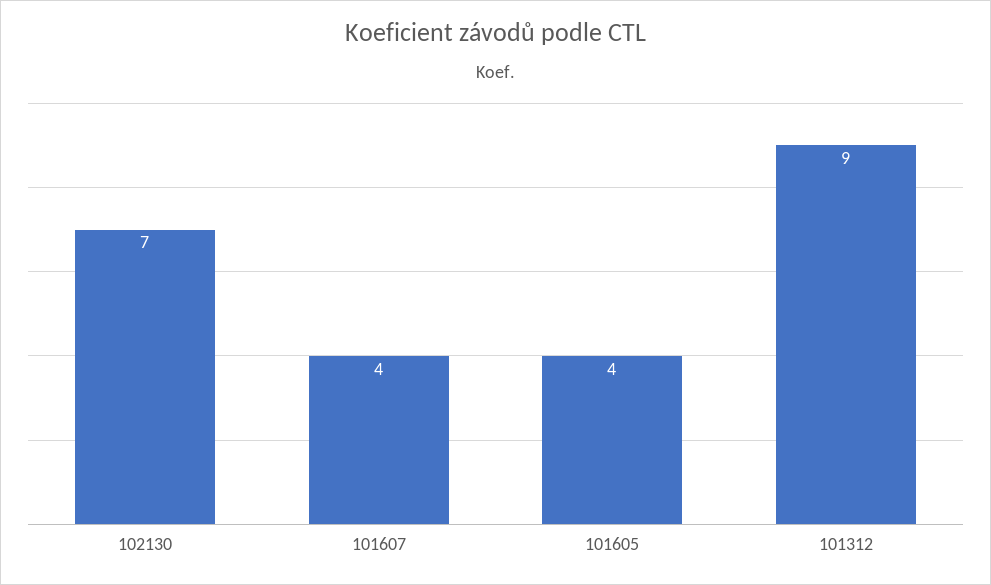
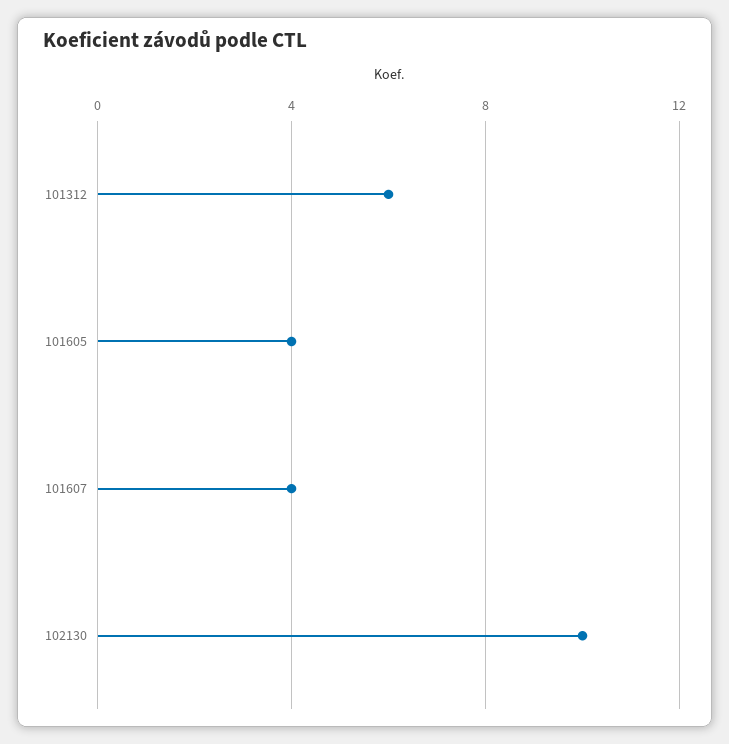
102130: 7 -> 10
101312: 9 -> 6

